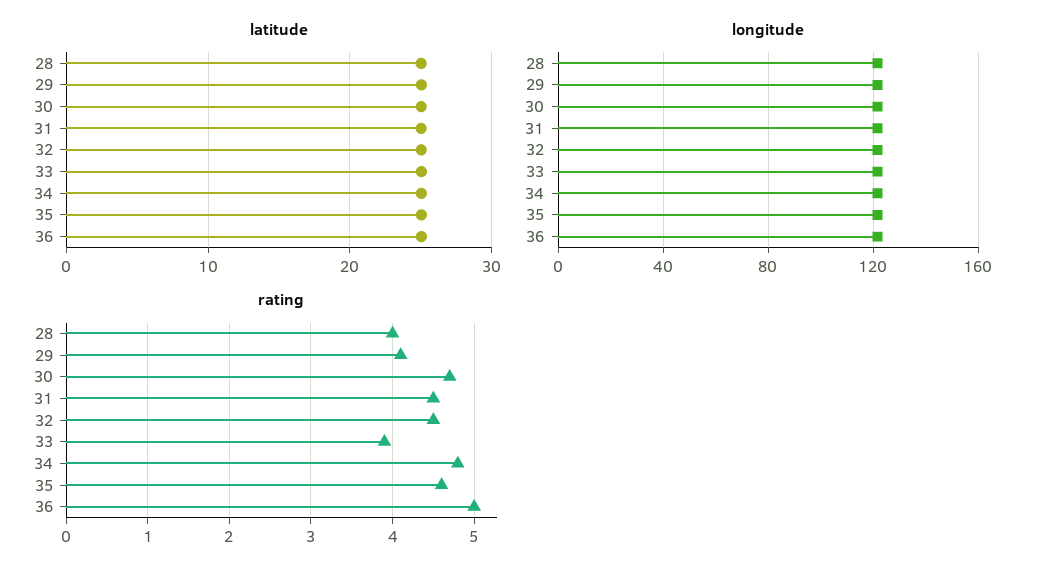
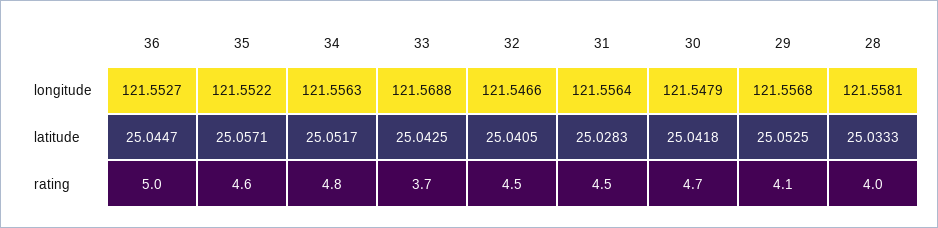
rating, 33: 3.9 -> 3.7

